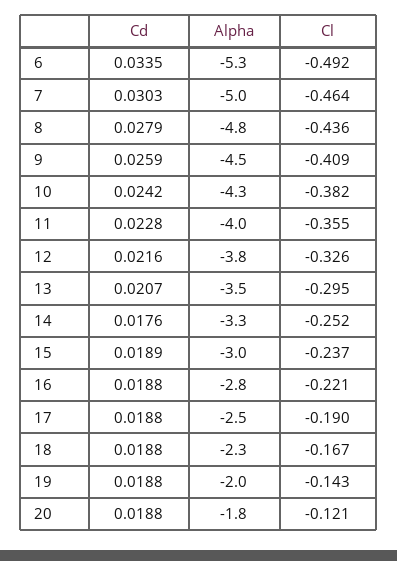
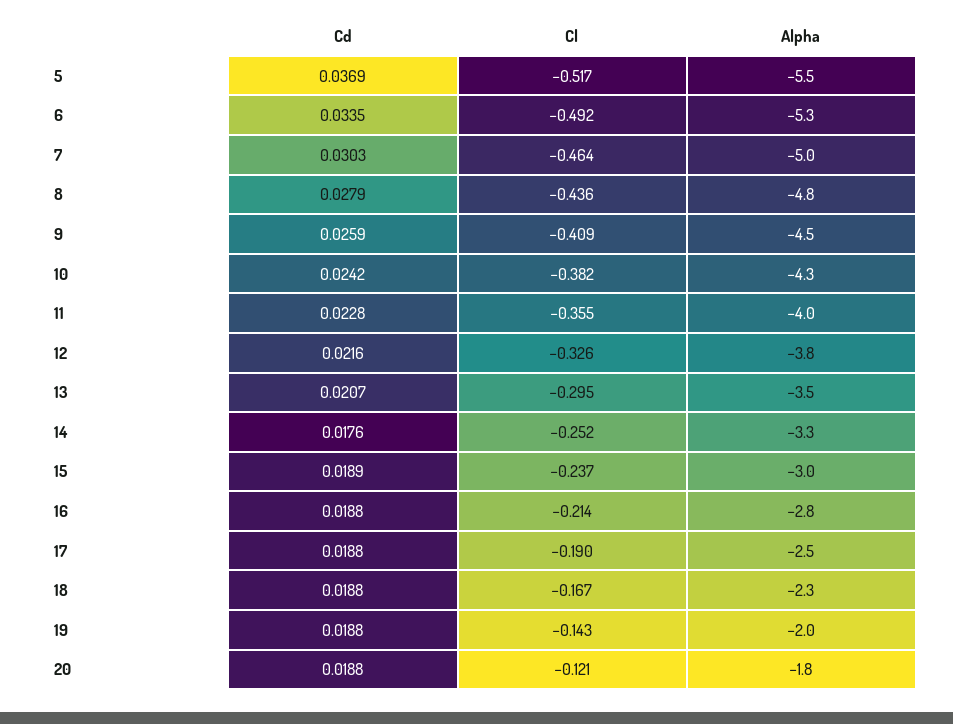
Cl, 16: -0.221 -> -0.214
Cd, 5: none -> 0.0369
Cl, 5: none -> -0.517
Alpha, 5: none -> -5.5

